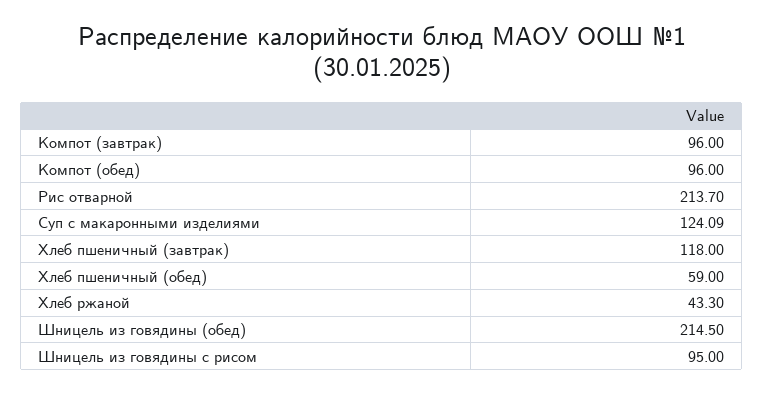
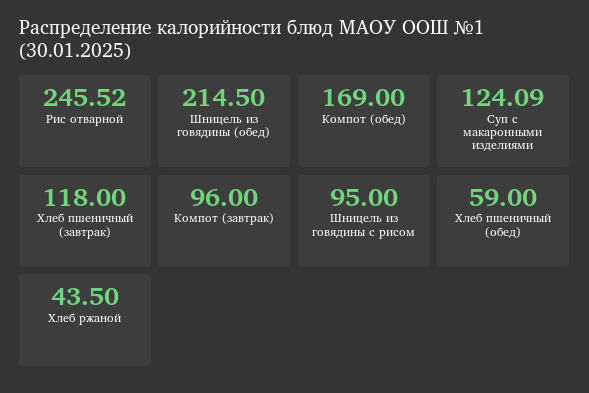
Компот (обед): 96 -> 169
Рис отварной: 213.7 -> 245.52
Хлеб ржаной: 43.3 -> 43.5

